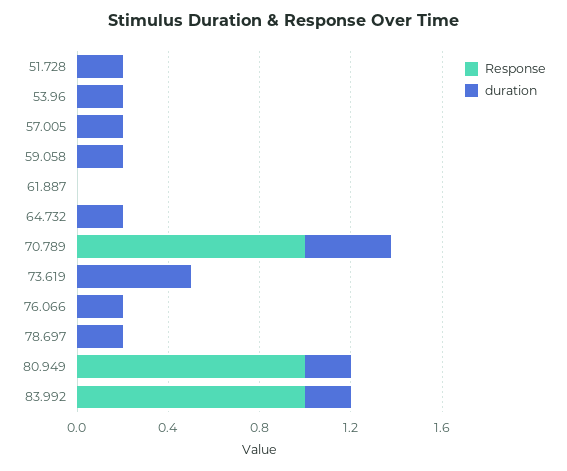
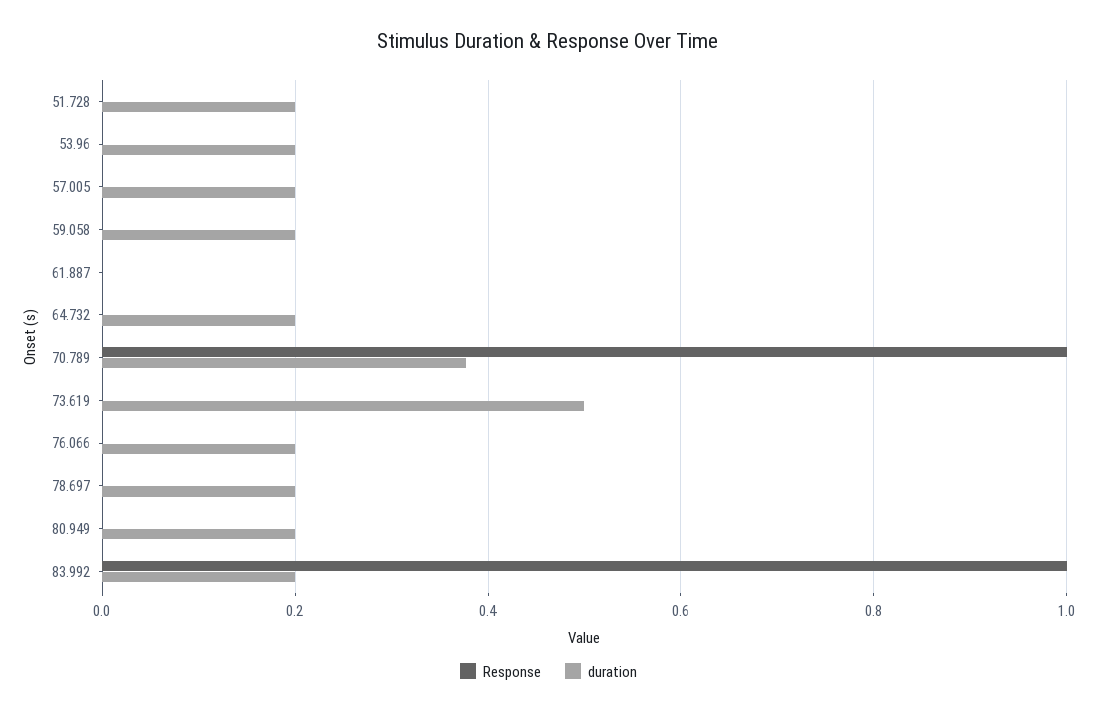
Response, 80.949: 1 -> 0

